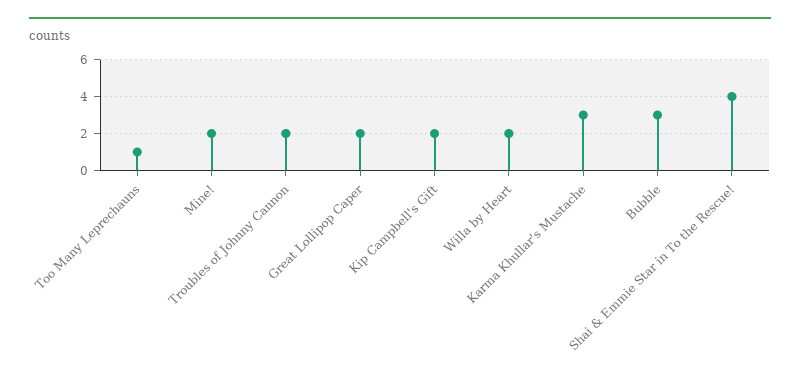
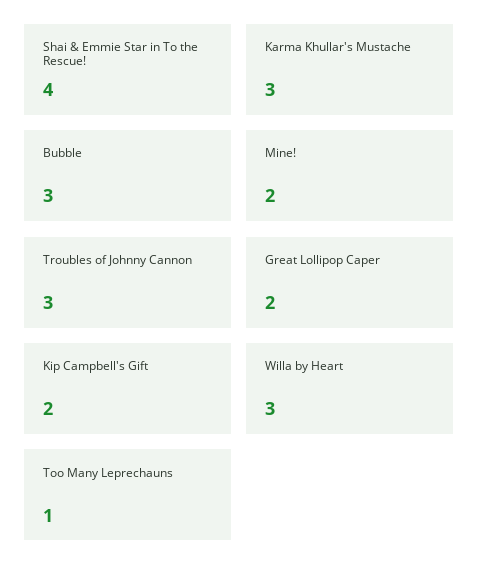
Troubles of Johnny Cannon: 2 -> 3
Willa by Heart: 2 -> 3

